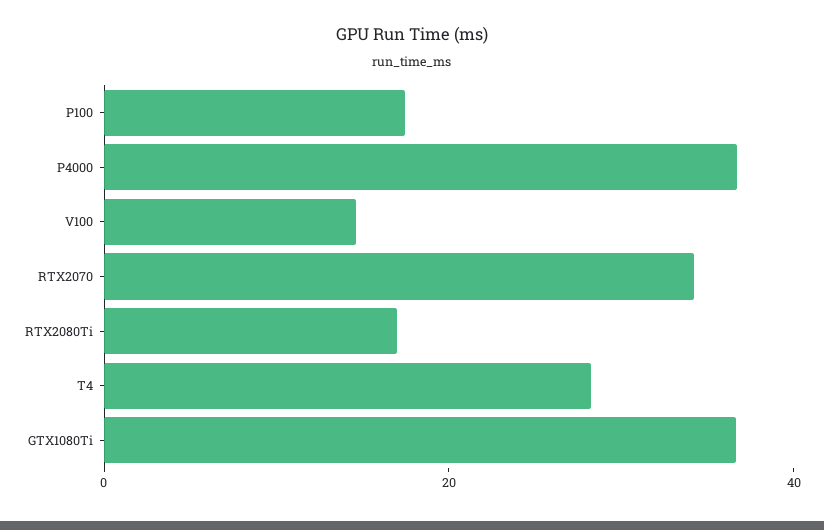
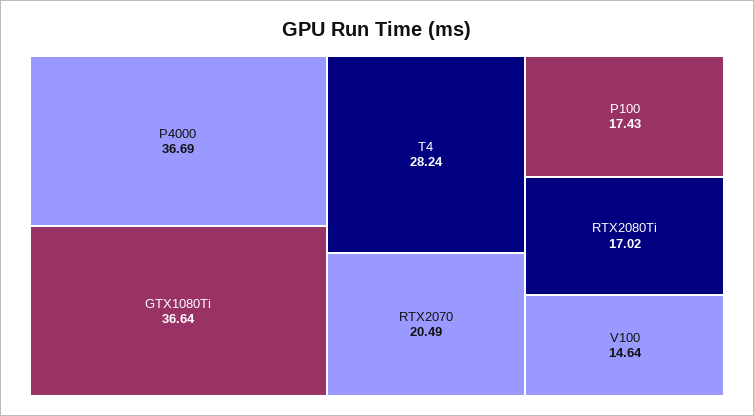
RTX2070: 35 -> 20.49

